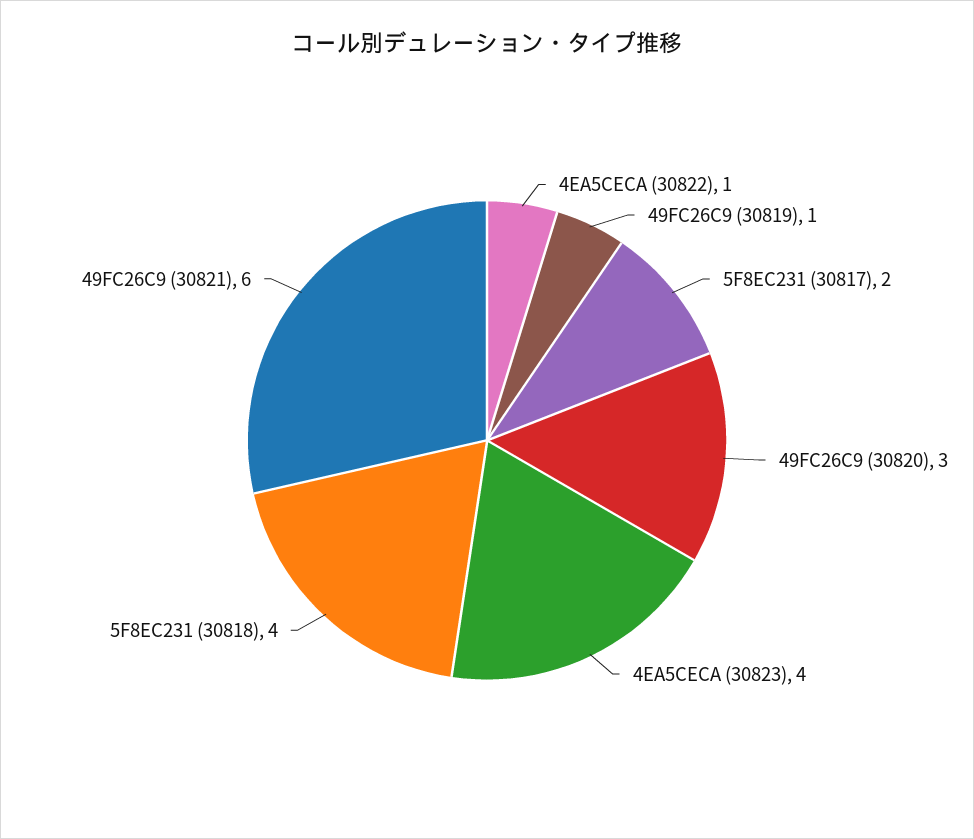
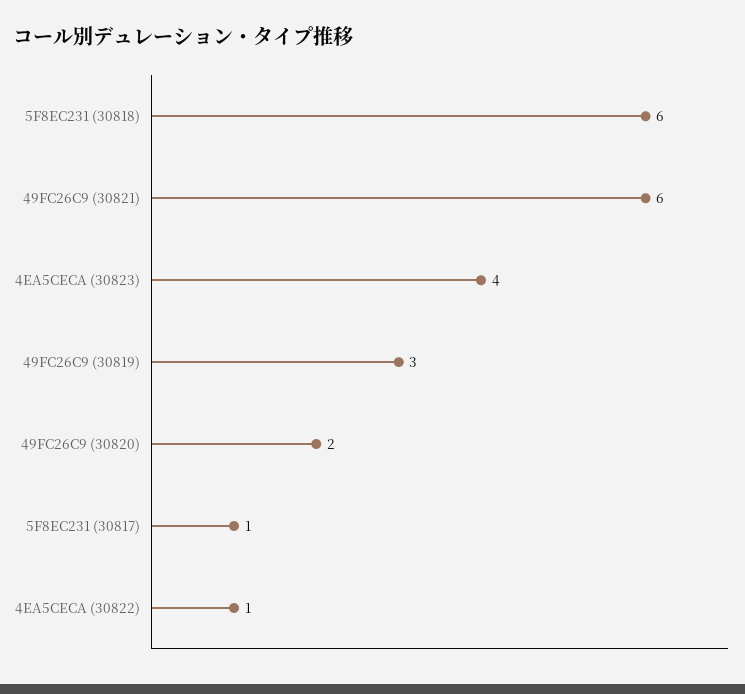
49FC26C9 (30819): 1 -> 3
5F8EC231 (30817): 2 -> 1
49FC26C9 (30820): 3 -> 2
5F8EC231 (30818): 4 -> 6

